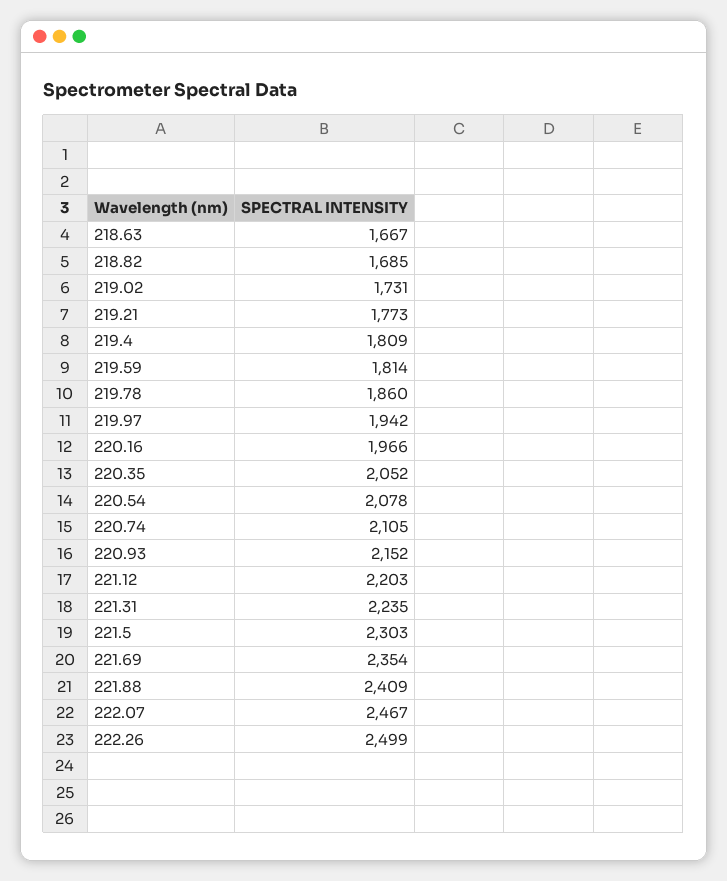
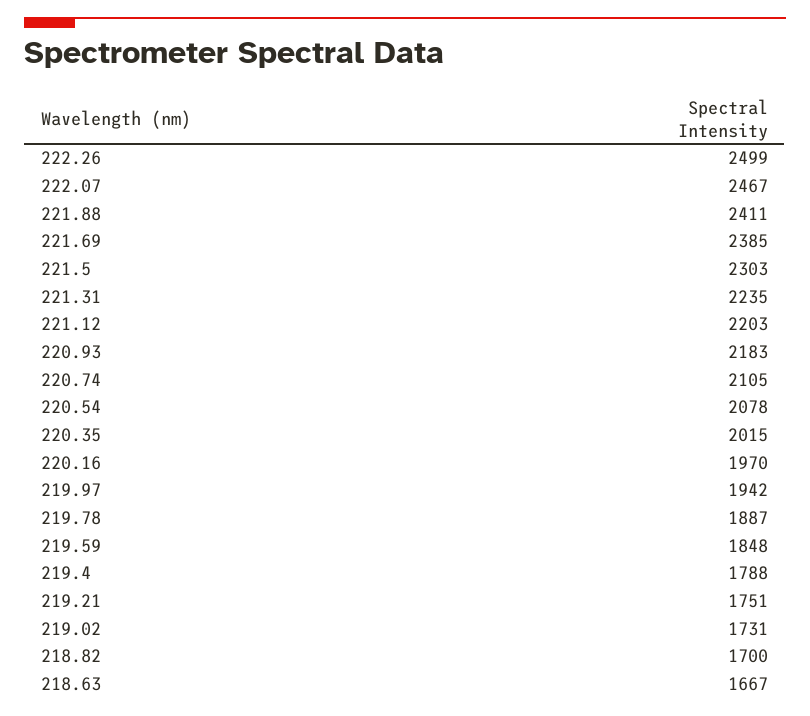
218.82: 1685 -> 1700
219.21: 1773 -> 1751
219.4: 1809 -> 1788
219.59: 1814 -> 1848
219.78: 1860 -> 1887
220.16: 1966 -> 1970
220.35: 2052 -> 2015
220.93: 2152 -> 2183
221.69: 2354 -> 2385
221.88: 2409 -> 2411

